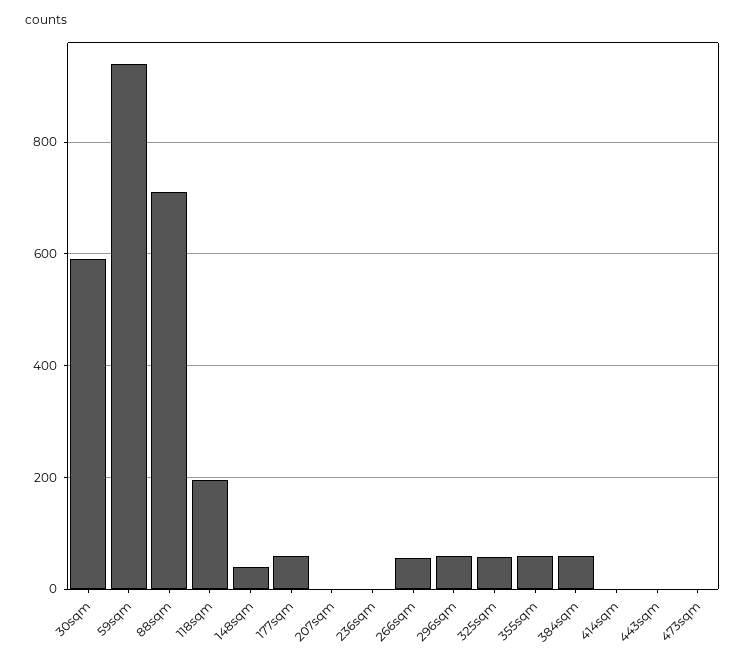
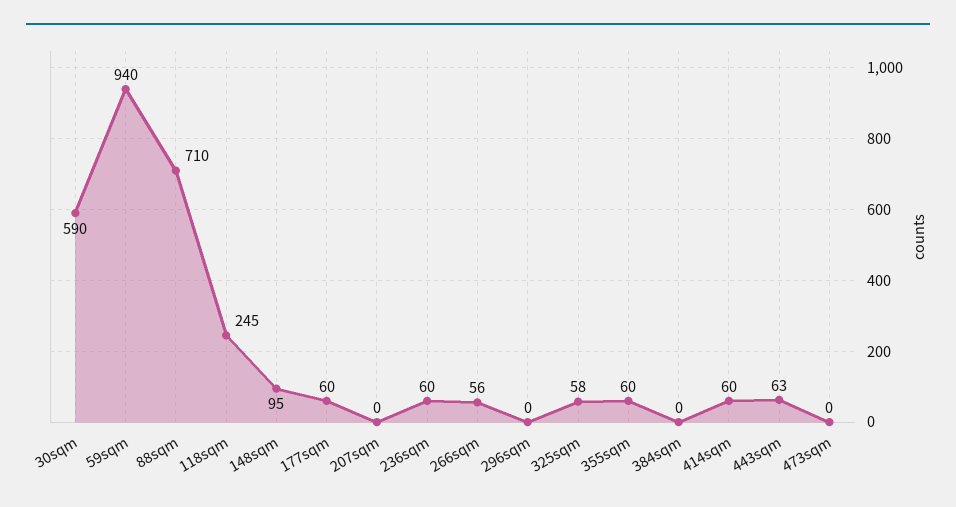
118sqm: 200 -> 245
148sqm: 40 -> 95
236sqm: 0 -> 60
296sqm: 60 -> 0
384sqm: 60 -> 0
414sqm: 0 -> 60
443sqm: 0 -> 63

